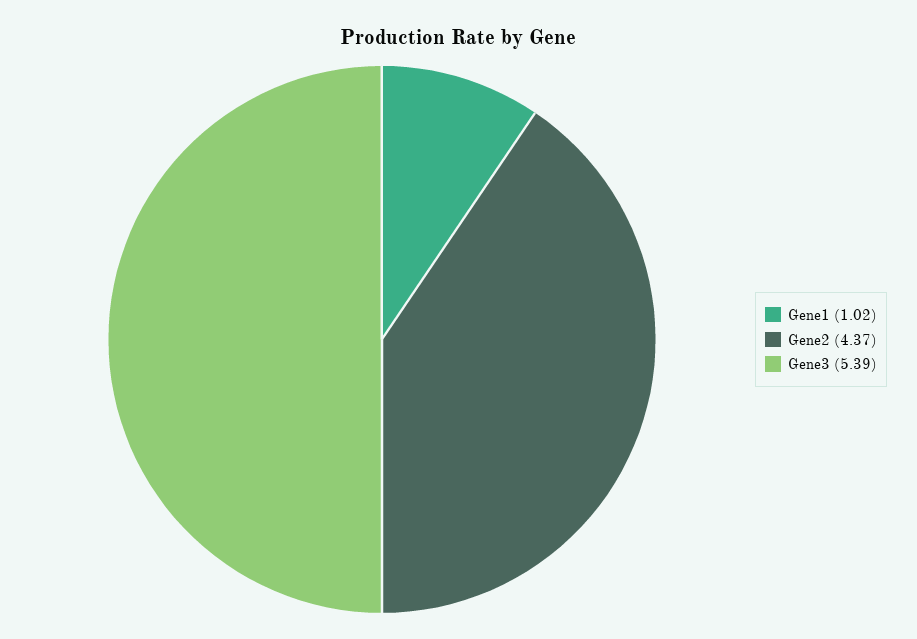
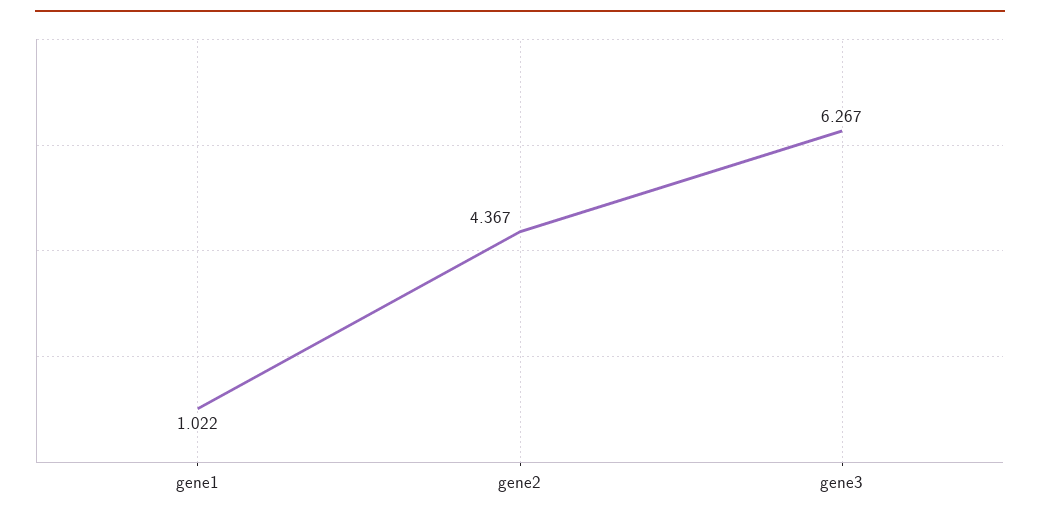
Gene3: 5.39 -> 6.267

